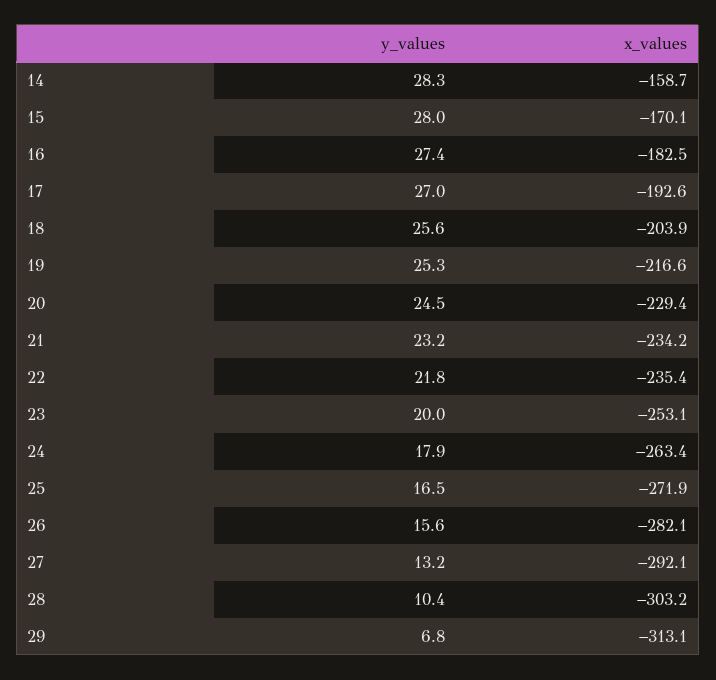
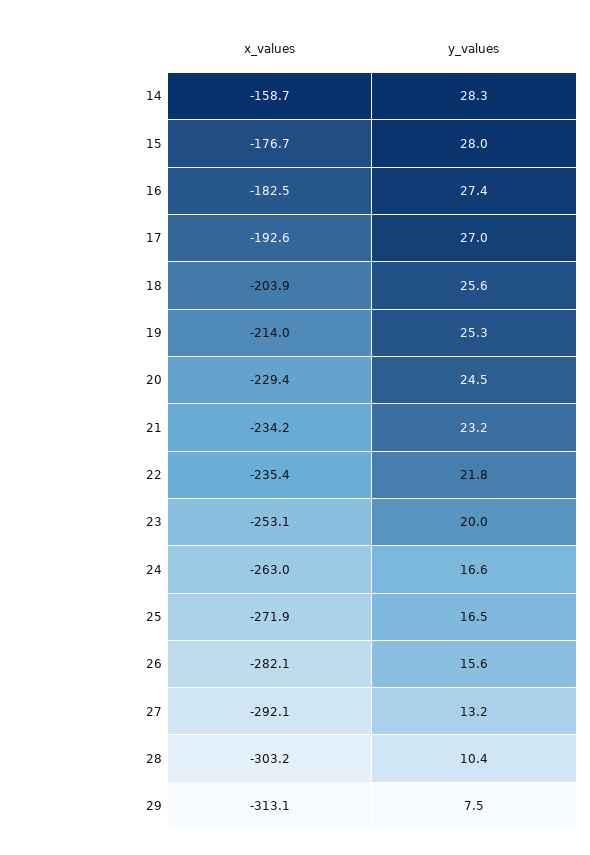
x_values, 15: -170.1 -> -176.7
x_values, 19: -216.6 -> -214
y_values, 24: 17.9 -> 16.6
x_values, 24: -263.4 -> -263
y_values, 29: 6.8 -> 7.5

